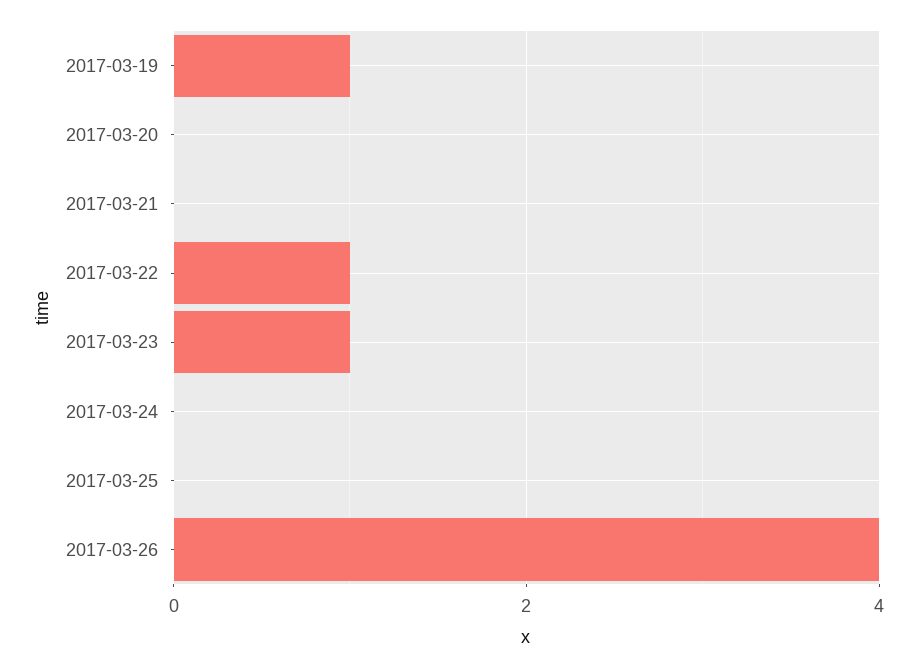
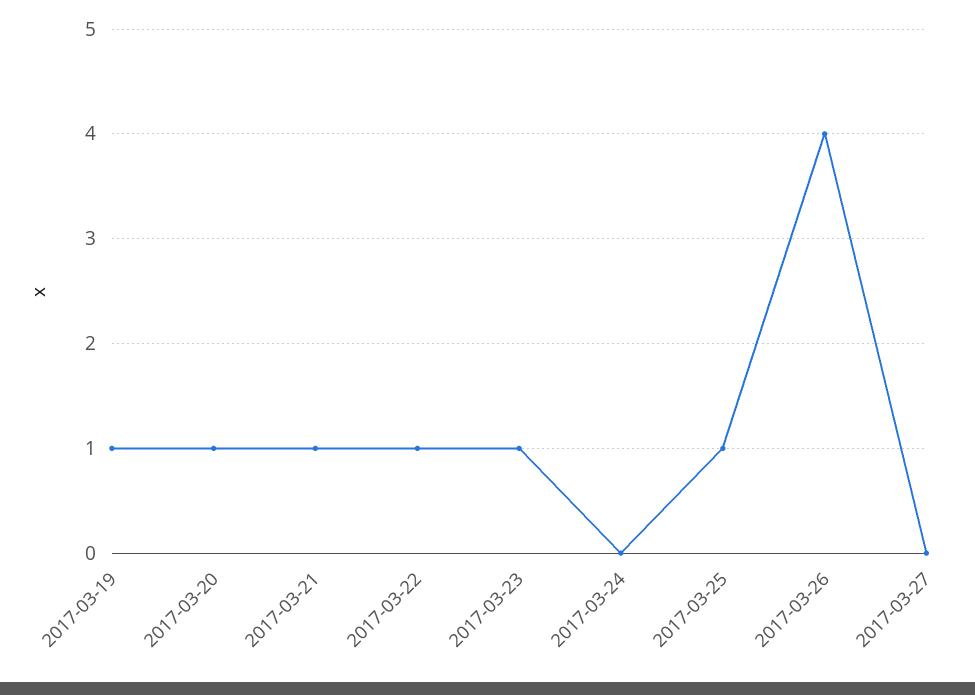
2017-03-20: 0 -> 1
2017-03-21: 0 -> 1
2017-03-25: 0 -> 1
2017-03-27: none -> 0

